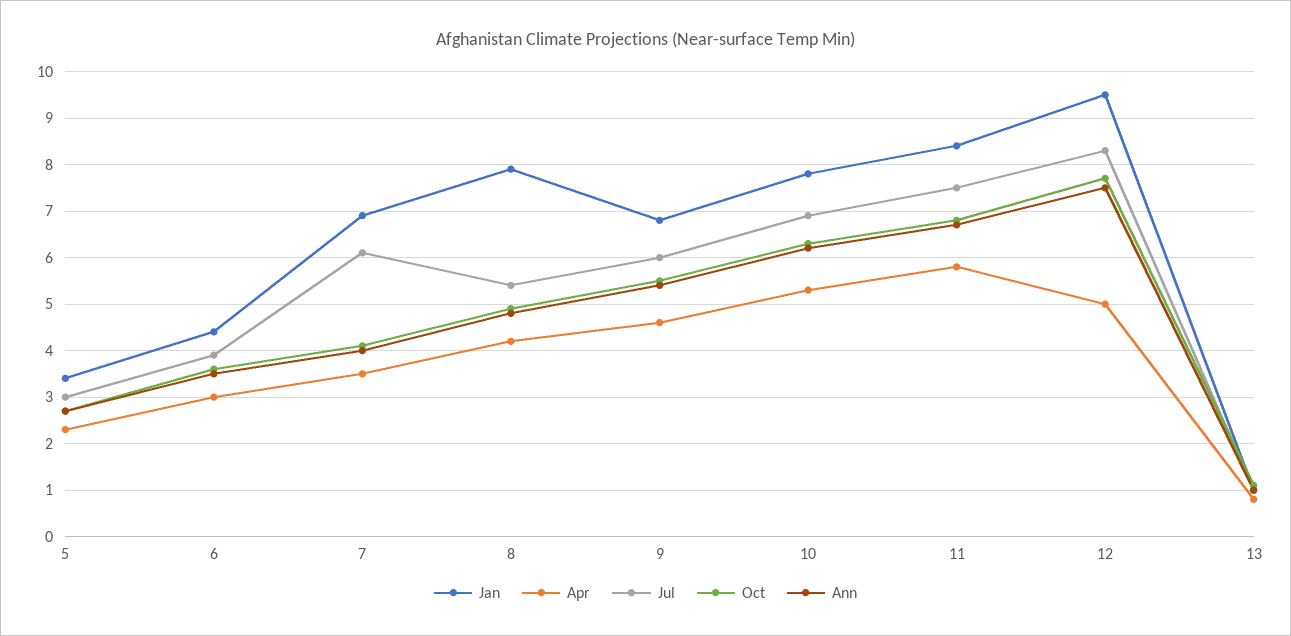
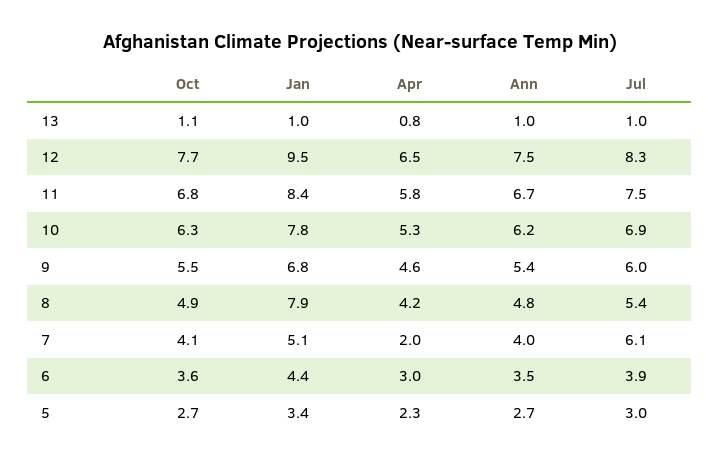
Jan, 7: 7 -> 5.1
Apr, 7: 3.5 -> 2
Apr, 12: 5 -> 6.5

